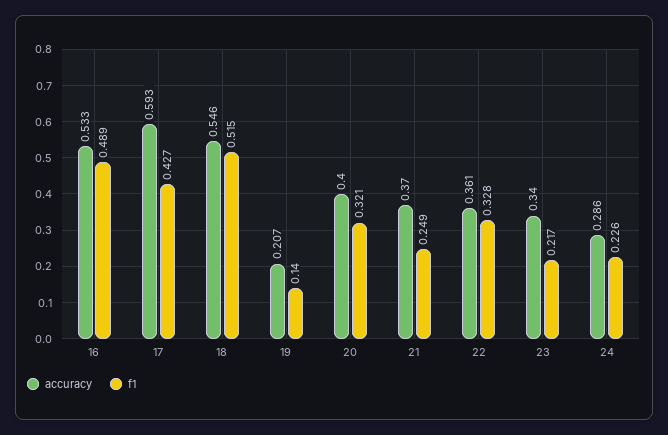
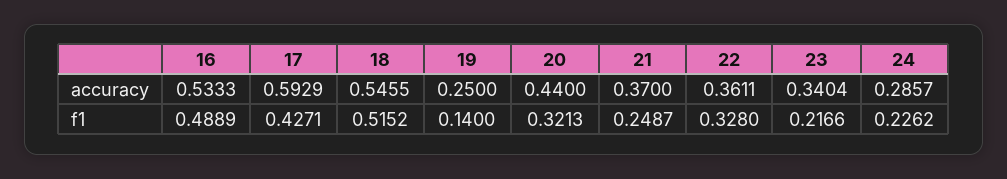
accuracy, 19: 0.207 -> 0.25
accuracy, 20: 0.4 -> 0.44

